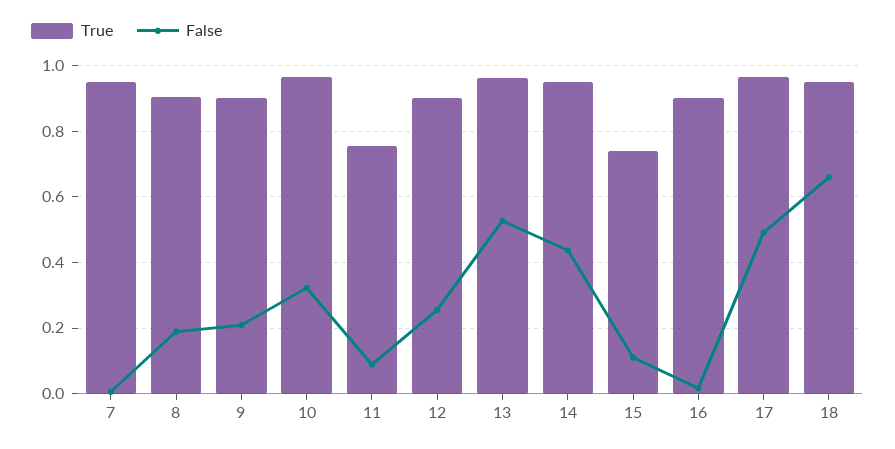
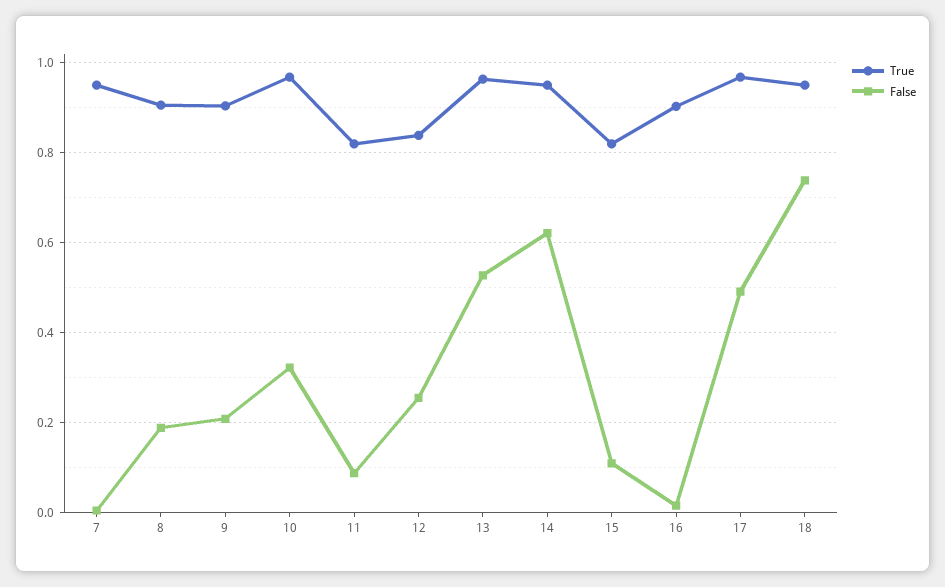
True, 11: 0.76 -> 0.82
True, 12: 0.9 -> 0.84
False, 14: 0.44 -> 0.62
True, 15: 0.74 -> 0.82
False, 18: 0.66 -> 0.74

